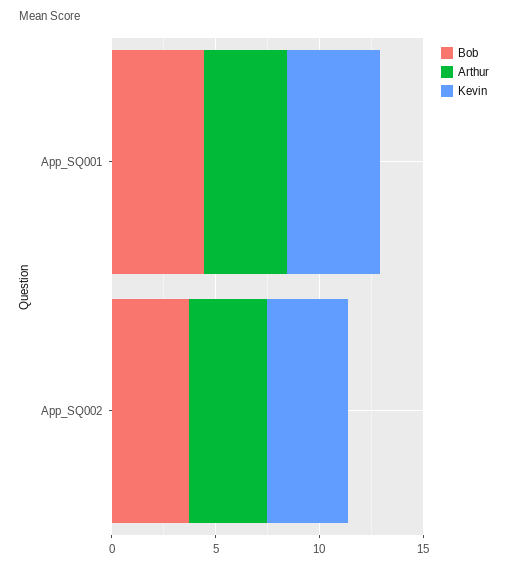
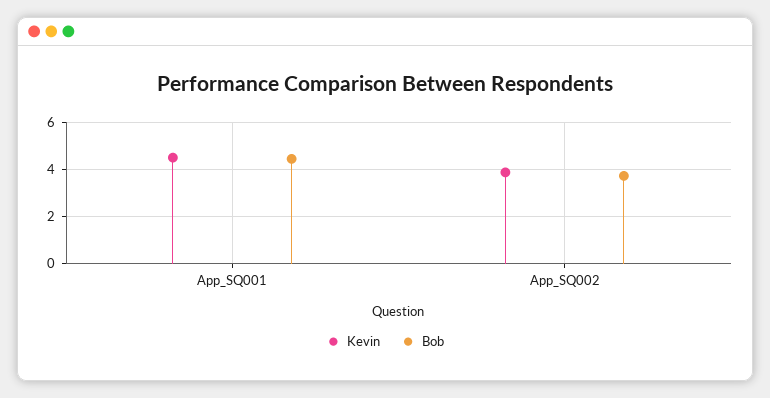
Arthur, App_SQ001: 4 -> none
Arthur, App_SQ002: 4 -> none

